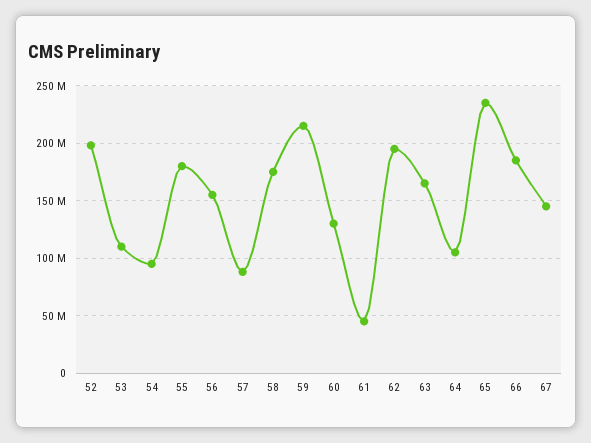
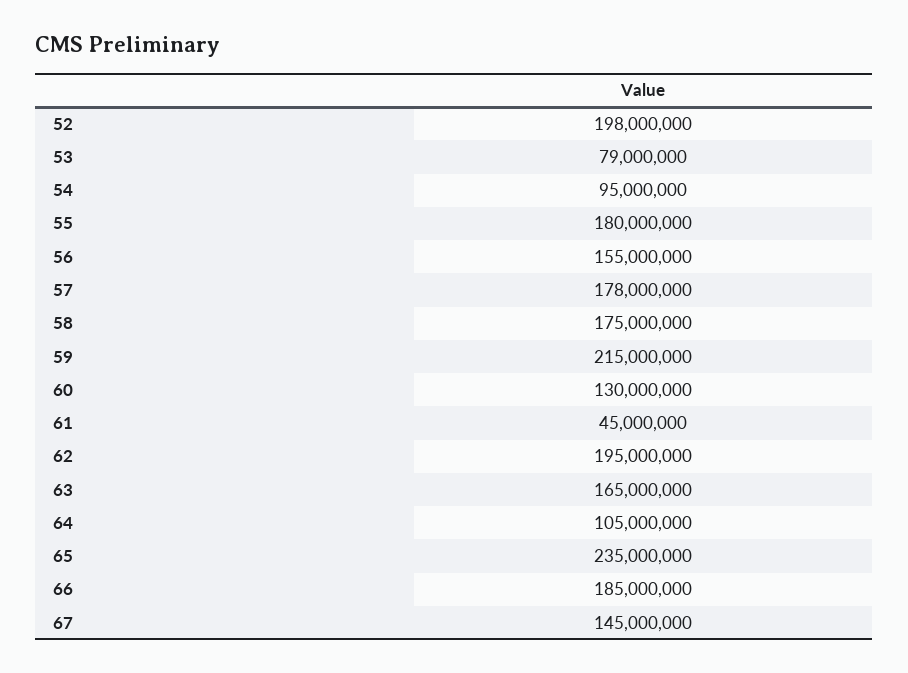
53: 110000000 -> 79000000
57: 90000000 -> 178000000

